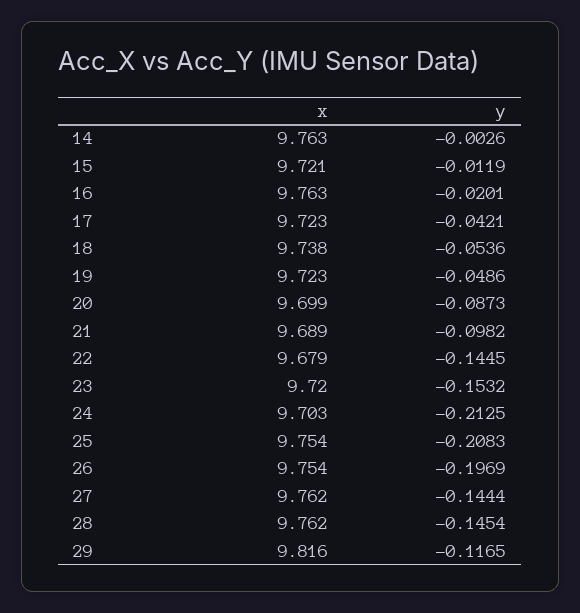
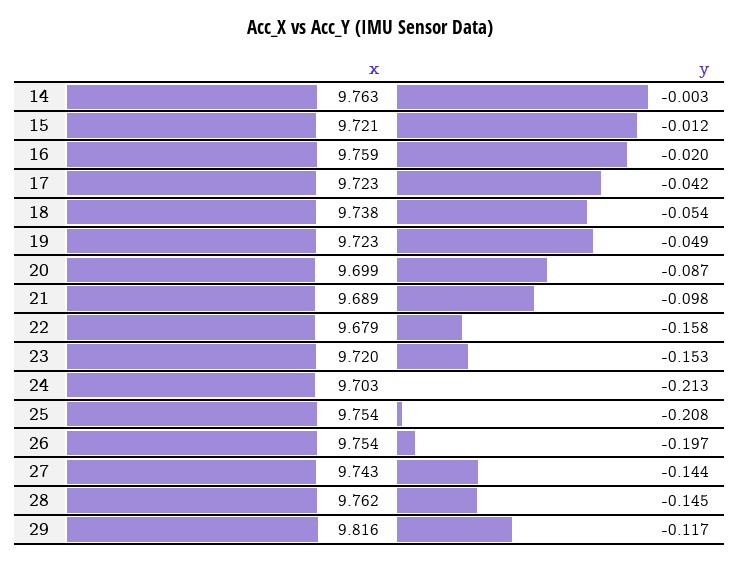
x, 16: 9.763 -> 9.759
y, 22: -0.1445 -> -0.158
x, 27: 9.762 -> 9.743

